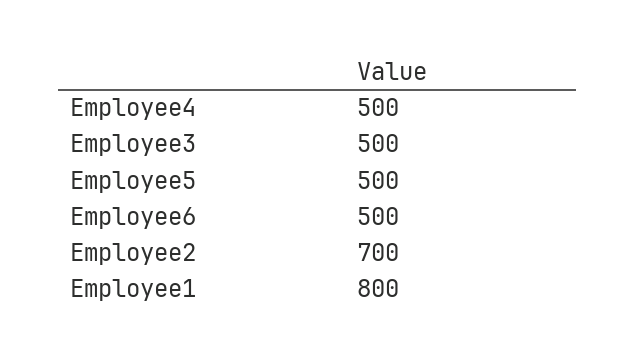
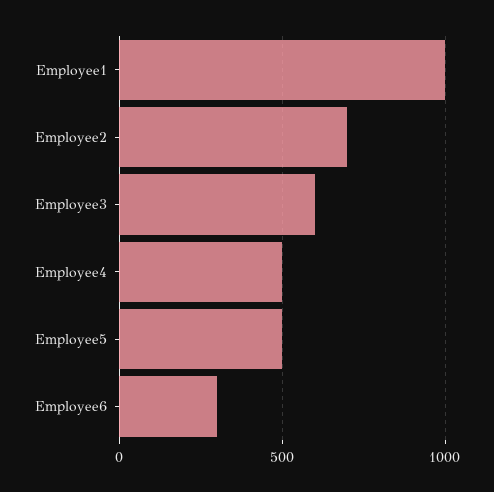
Employee3: 500 -> 600
Employee6: 500 -> 300
Employee1: 800 -> 1000

